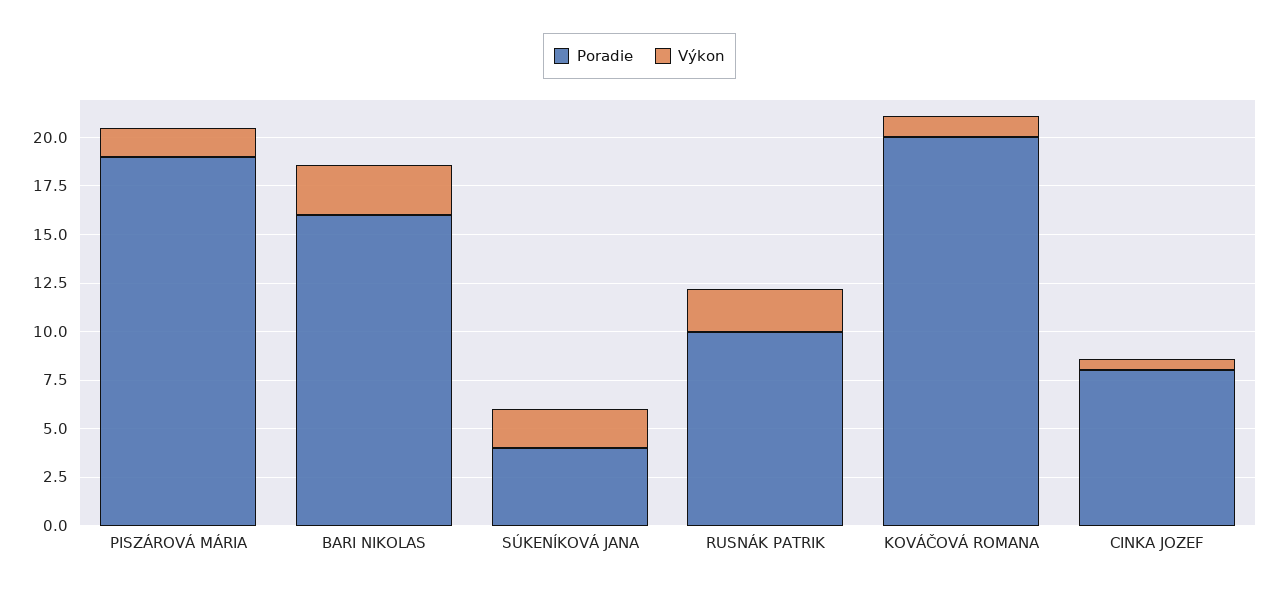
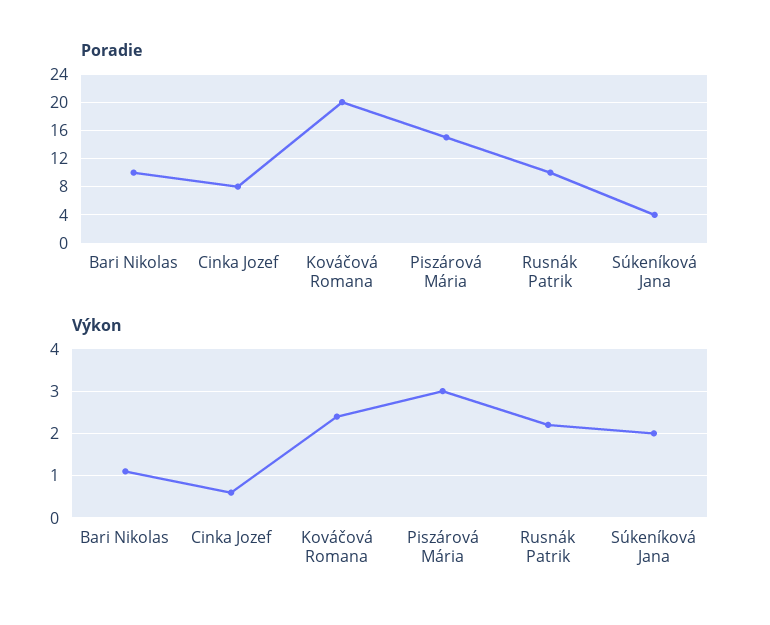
Poradie, PISZÁROVÁ MÁRIA: 19 -> 15
Výkon, PISZÁROVÁ MÁRIA: 1.5 -> 3
Poradie, BARI NIKOLAS: 16 -> 10
Výkon, BARI NIKOLAS: 2.5 -> 1
Výkon, KOVÁČOVÁ ROMANA: 1 -> 2.5

